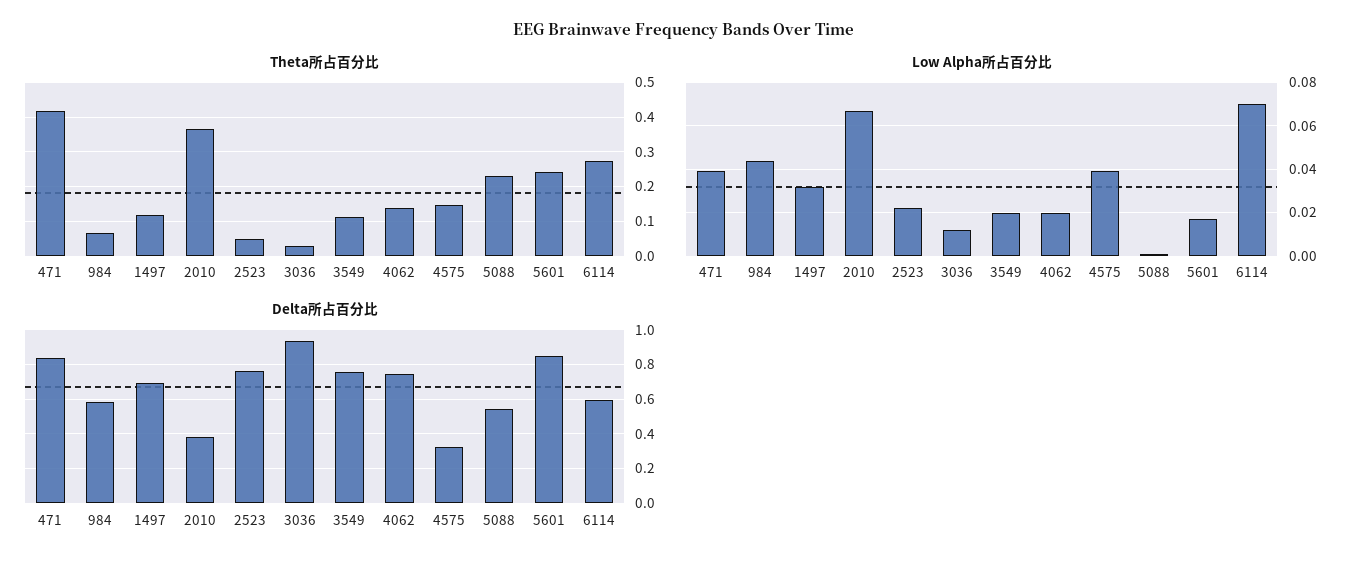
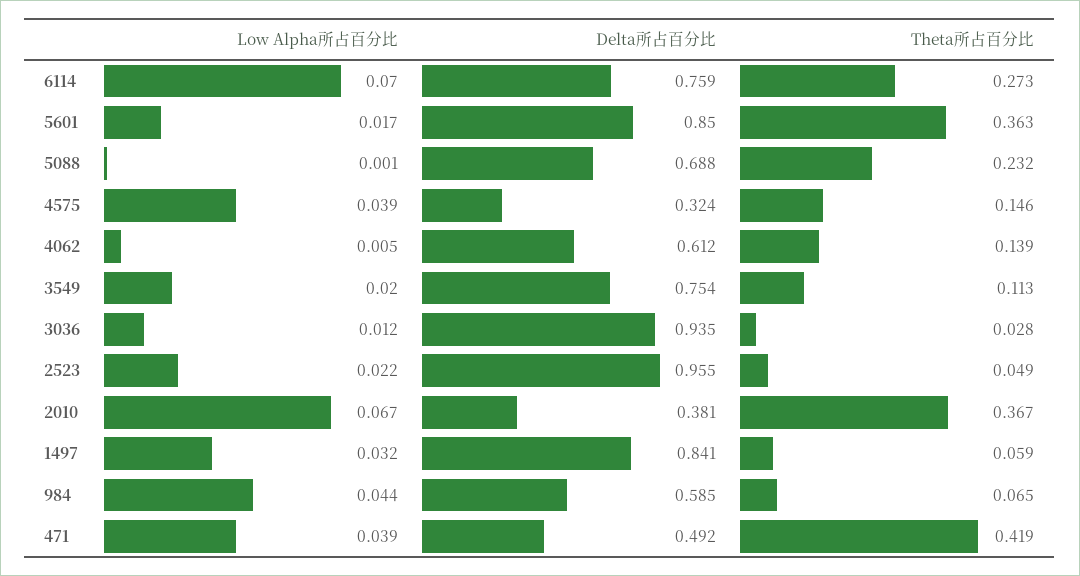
Theta所占百分比, 1497: 0.12 -> 0.059
Theta所占百分比, 5601: 0.24 -> 0.363
Low Alpha所占百分比, 4062: 0.02 -> 0.005
Delta所占百分比, 471: 0.85 -> 0.492
Delta所占百分比, 1497: 0.7 -> 0.841
Delta所占百分比, 2523: 0.75 -> 0.955
Delta所占百分比, 4062: 0.75 -> 0.612
Delta所占百分比, 5088: 0.55 -> 0.688
Delta所占百分比, 6114: 0.6 -> 0.759

